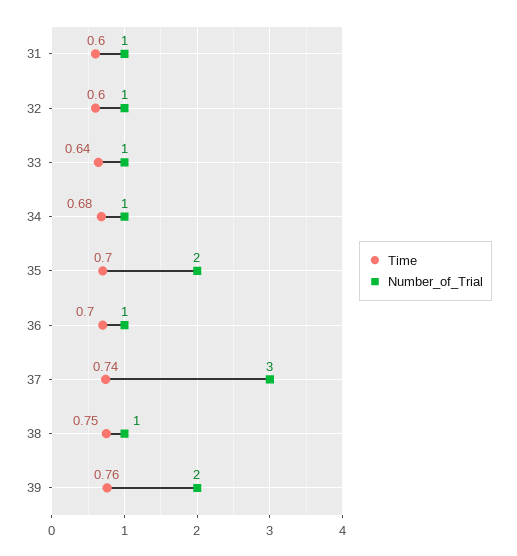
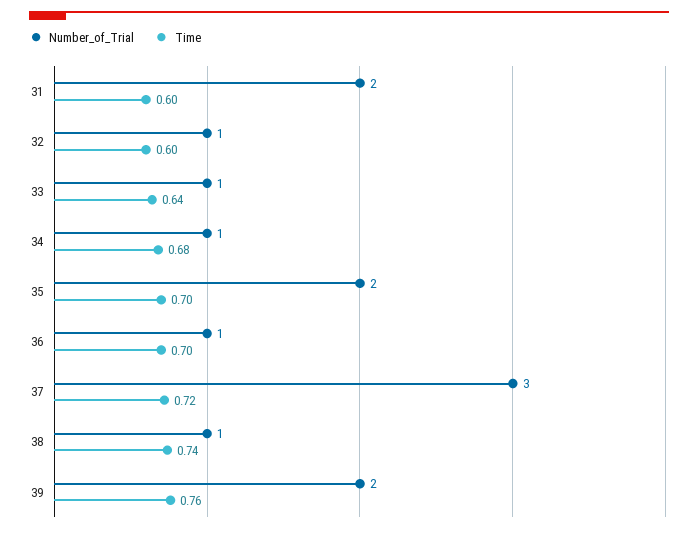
Number_of_Trial, 31: 1 -> 2
Time, 37: 0.74 -> 0.72
Time, 38: 0.75 -> 0.74

